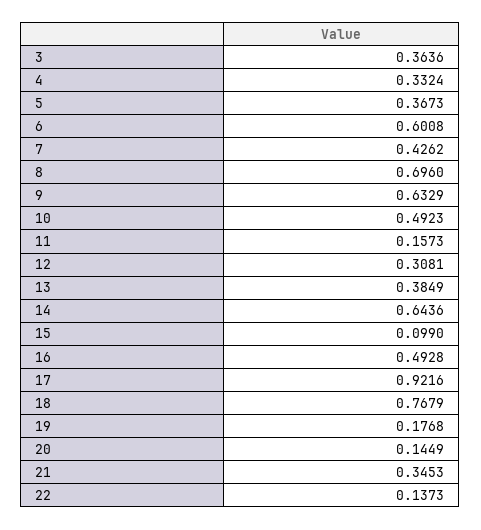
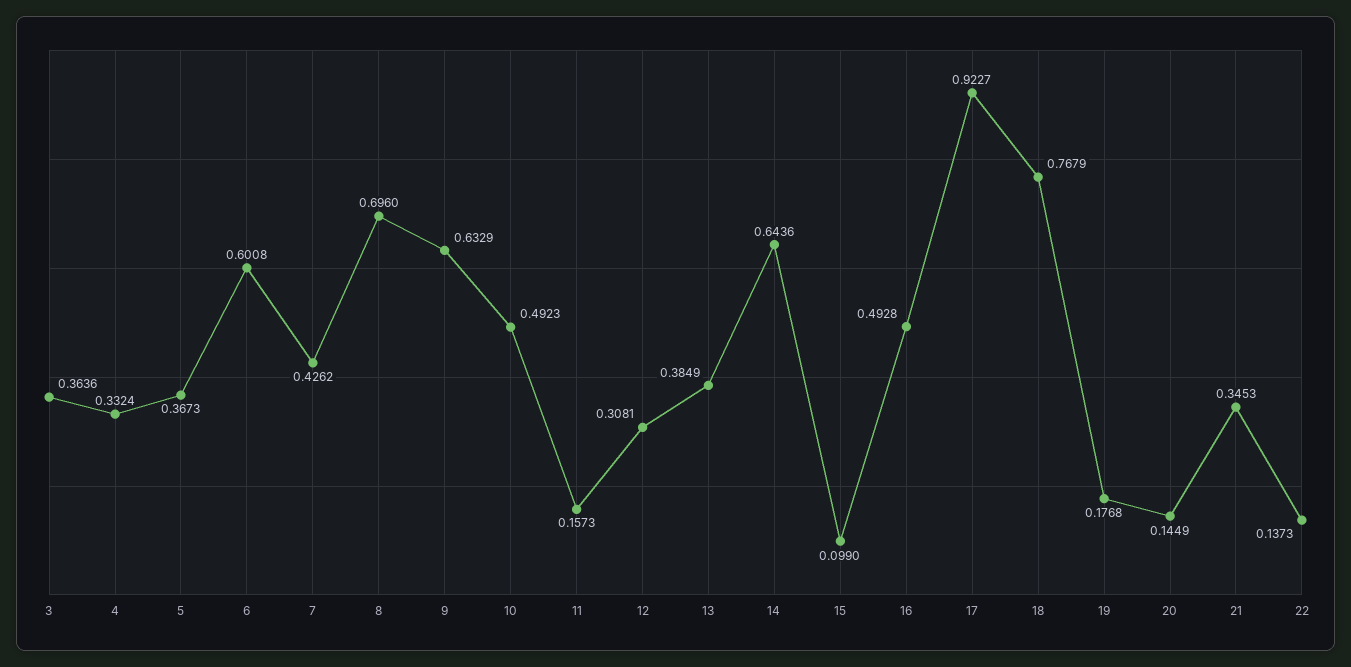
17: 0.9216 -> 0.9227

